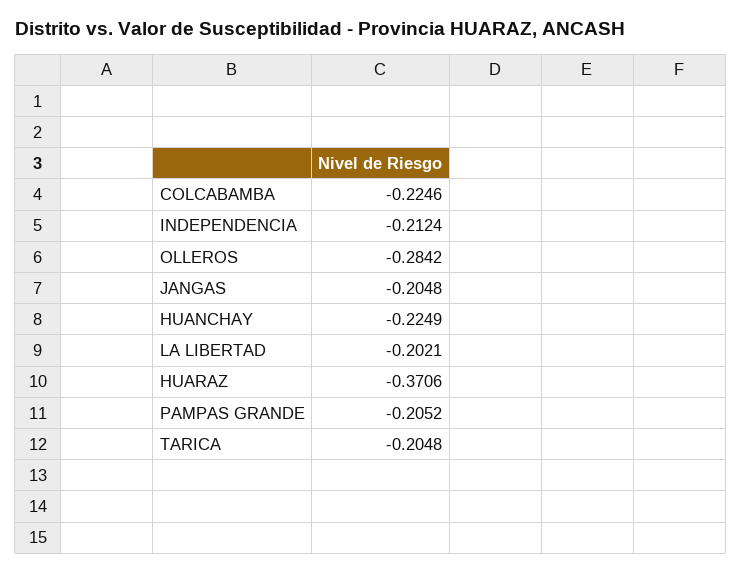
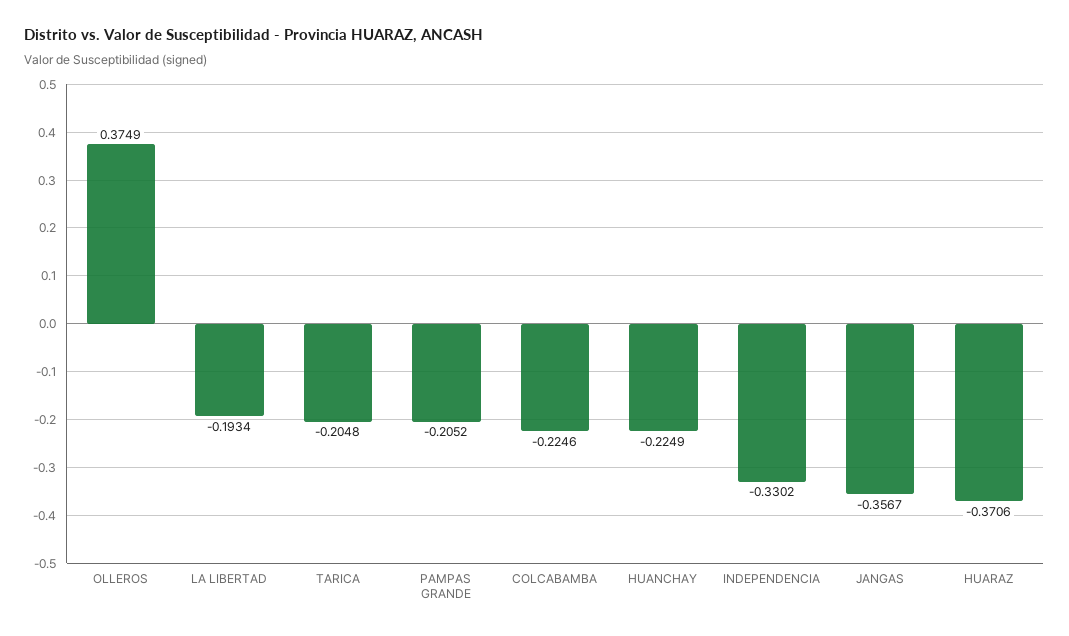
INDEPENDENCIA: -0.2124 -> -0.3302
OLLEROS: -0.2842 -> 0.3749
JANGAS: -0.2048 -> -0.3567
LA LIBERTAD: -0.2021 -> -0.1934

